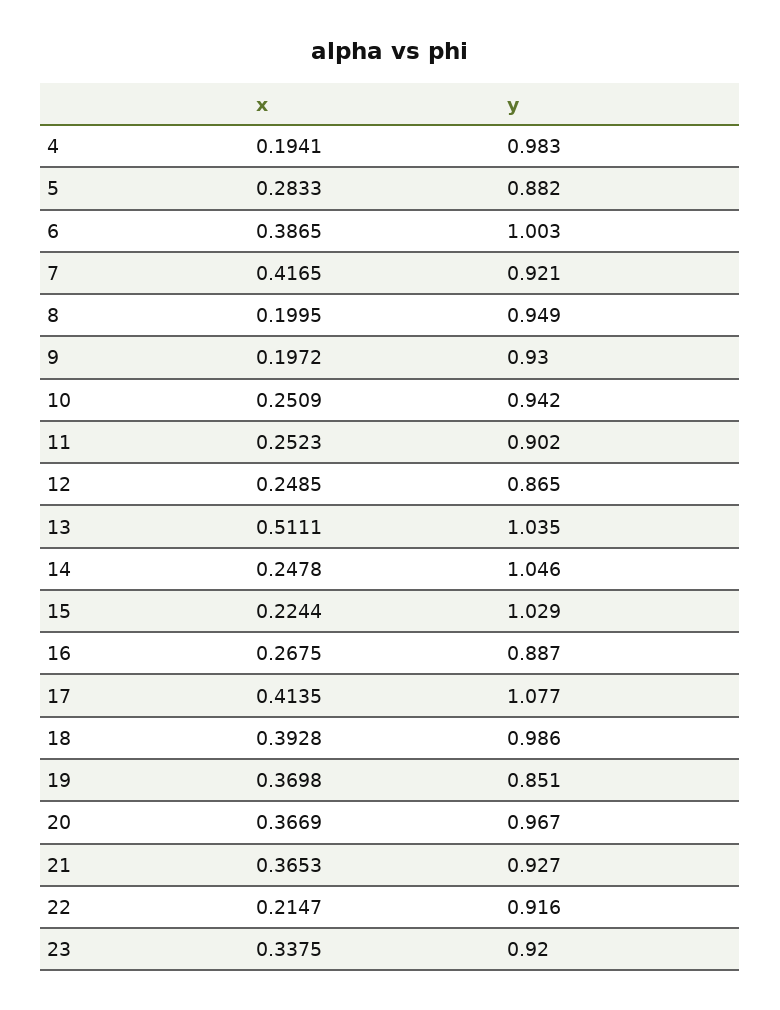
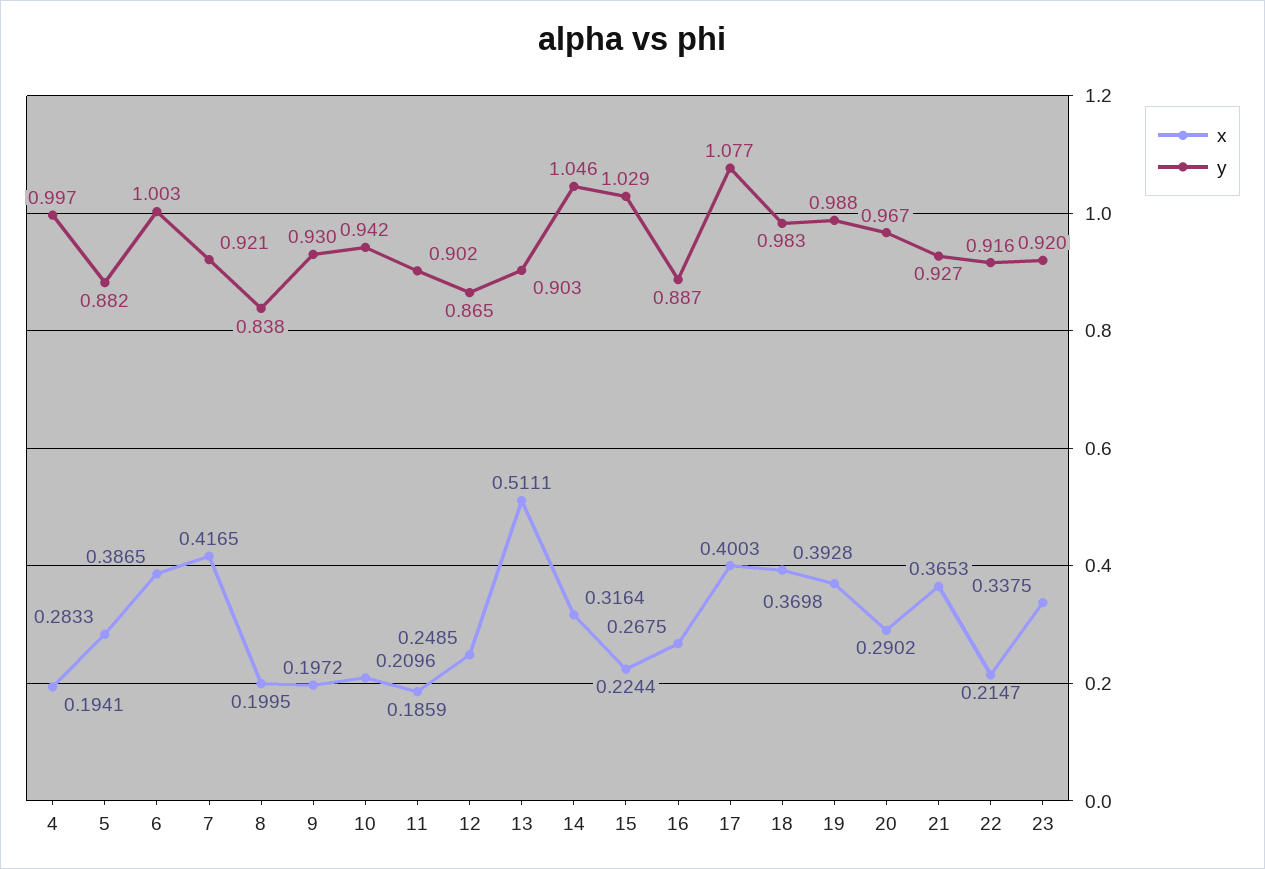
y, 4: 0.983 -> 0.997
y, 8: 0.949 -> 0.838
x, 10: 0.2509 -> 0.2096
x, 11: 0.2523 -> 0.1859
y, 13: 1.035 -> 0.903
x, 14: 0.2478 -> 0.3164
x, 17: 0.4135 -> 0.4003
y, 18: 0.986 -> 0.983
y, 19: 0.851 -> 0.988
x, 20: 0.3669 -> 0.2902

